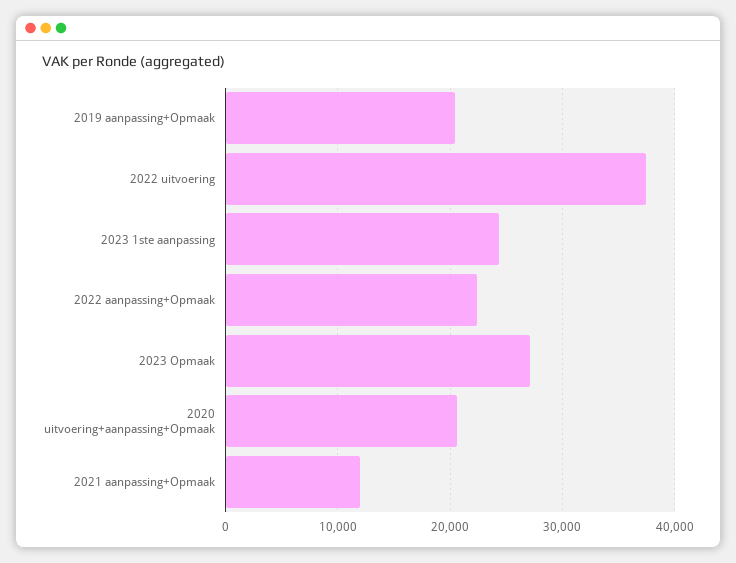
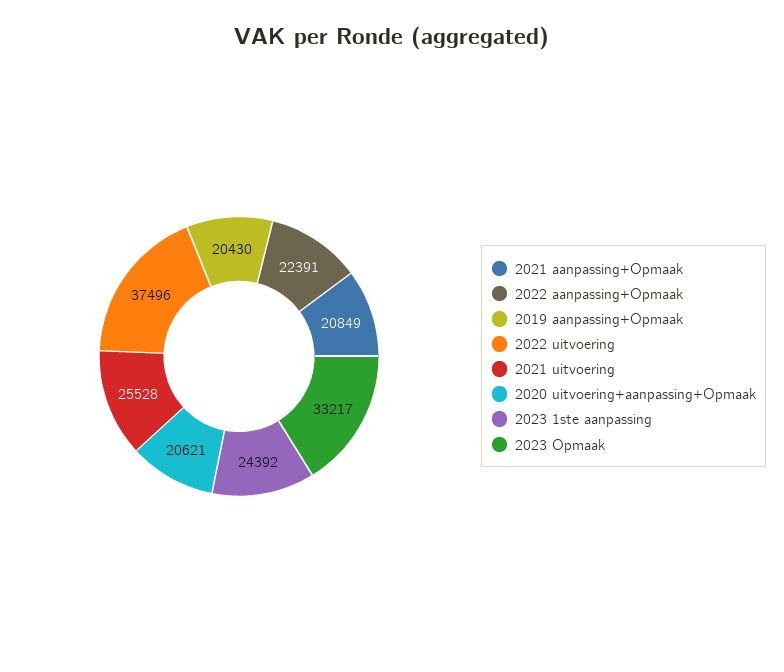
2023 Opmaak: 27000 -> 33217
2021 aanpassing+Opmaak: 12000 -> 20849
2021 uitvoering: none -> 25528

